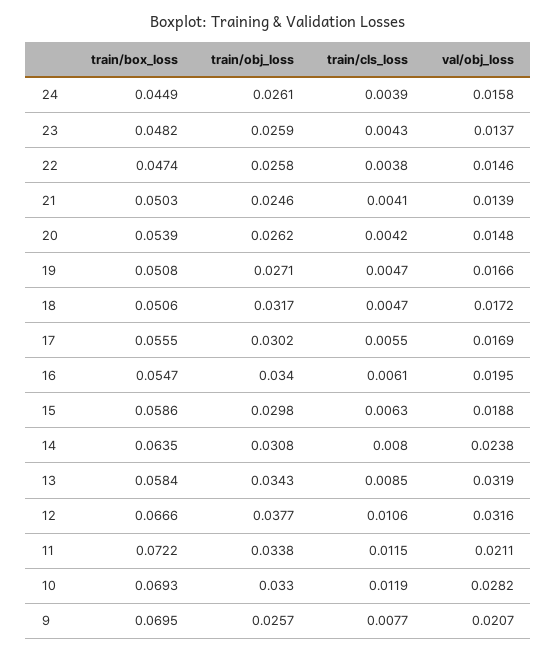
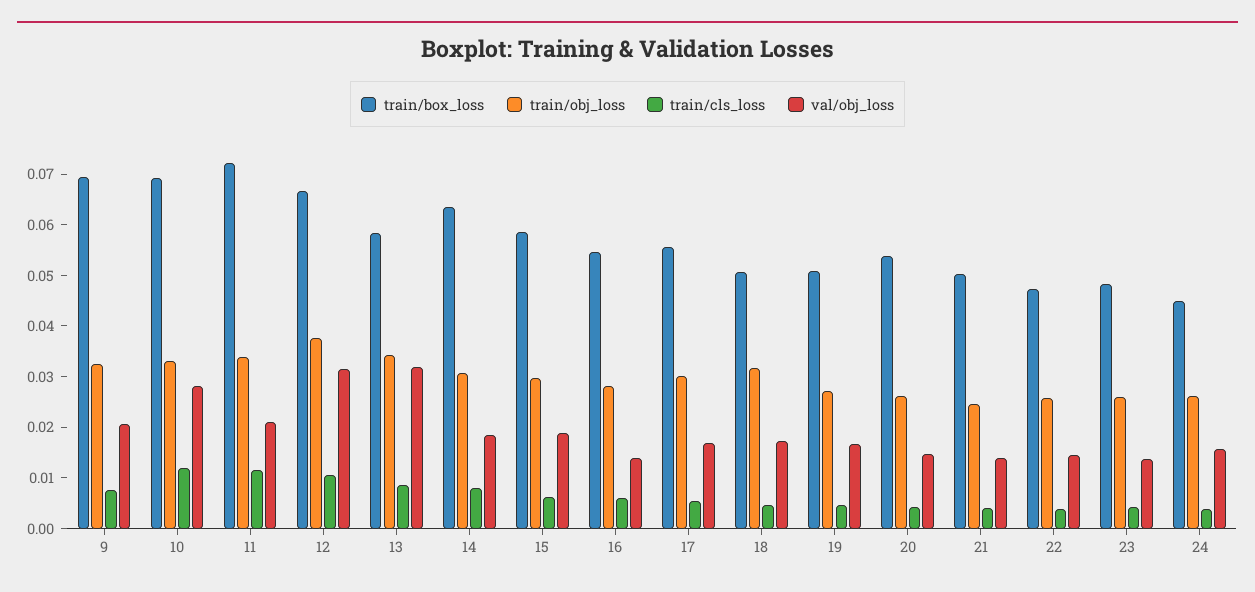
train/obj_loss, 16: 0.034 -> 0.028
val/obj_loss, 16: 0.0195 -> 0.014
val/obj_loss, 14: 0.0238 -> 0.018
train/obj_loss, 9: 0.0257 -> 0.032

